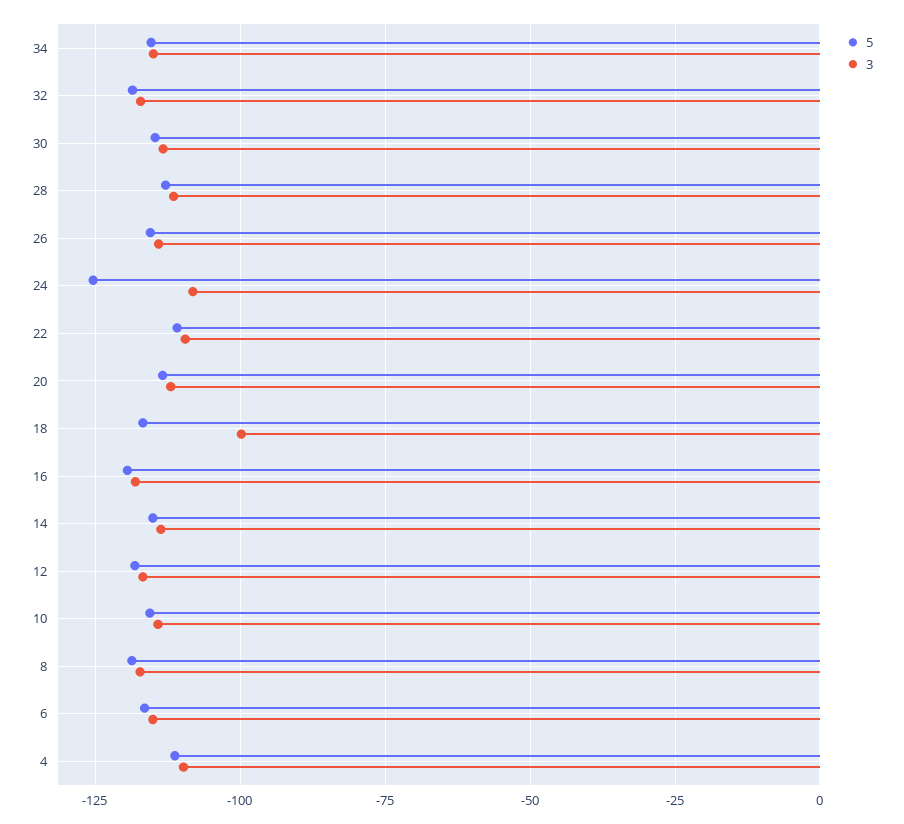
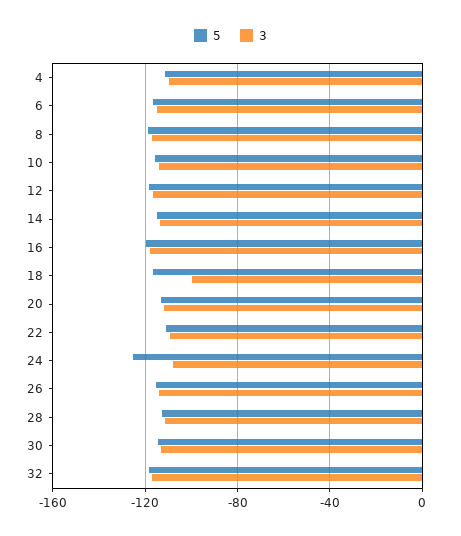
5, 34: -115 -> none
3, 34: -115 -> none

